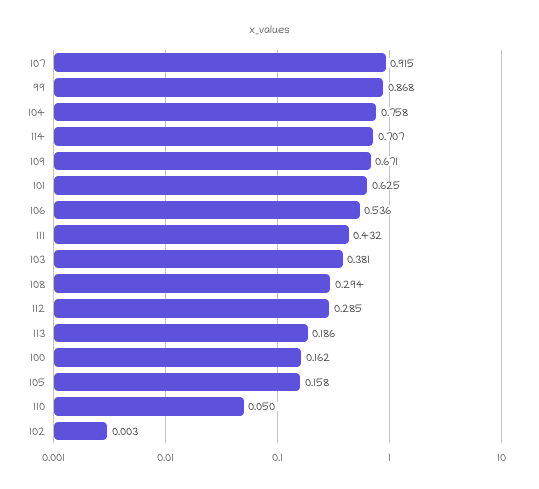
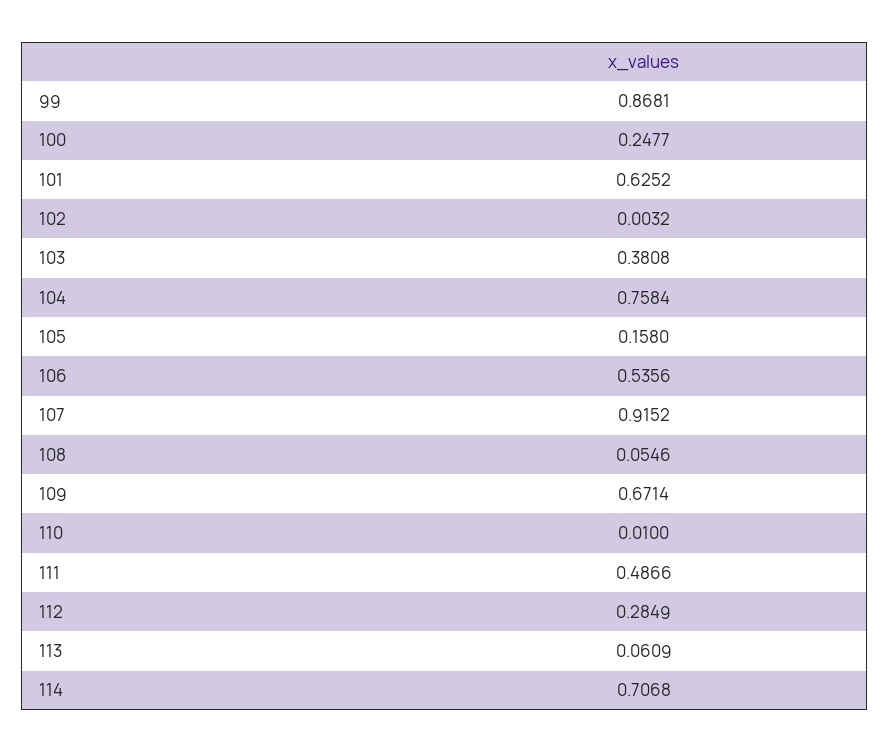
111: 0.432 -> 0.4866
108: 0.294 -> 0.0546
113: 0.186 -> 0.0609
100: 0.162 -> 0.2477
110: 0.05 -> 0.01

